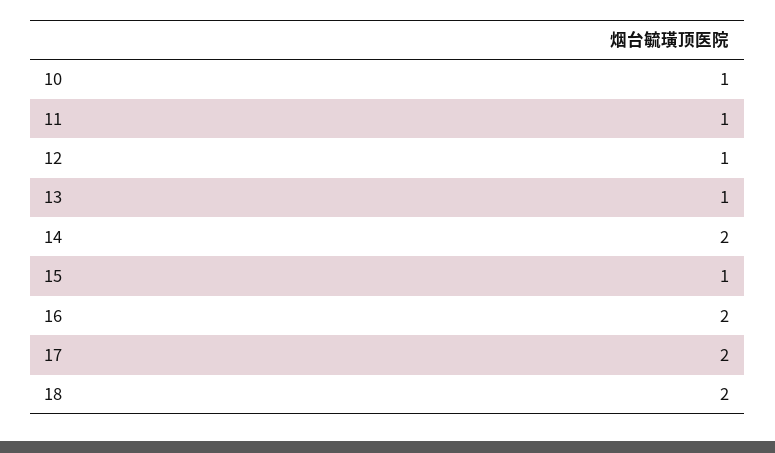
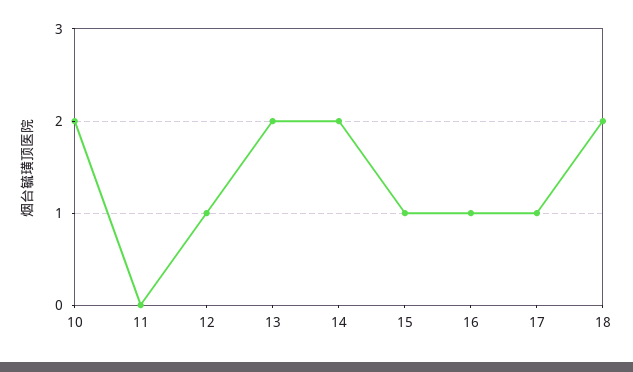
10: 1 -> 2
11: 1 -> 0
13: 1 -> 2
16: 2 -> 1
17: 2 -> 1

